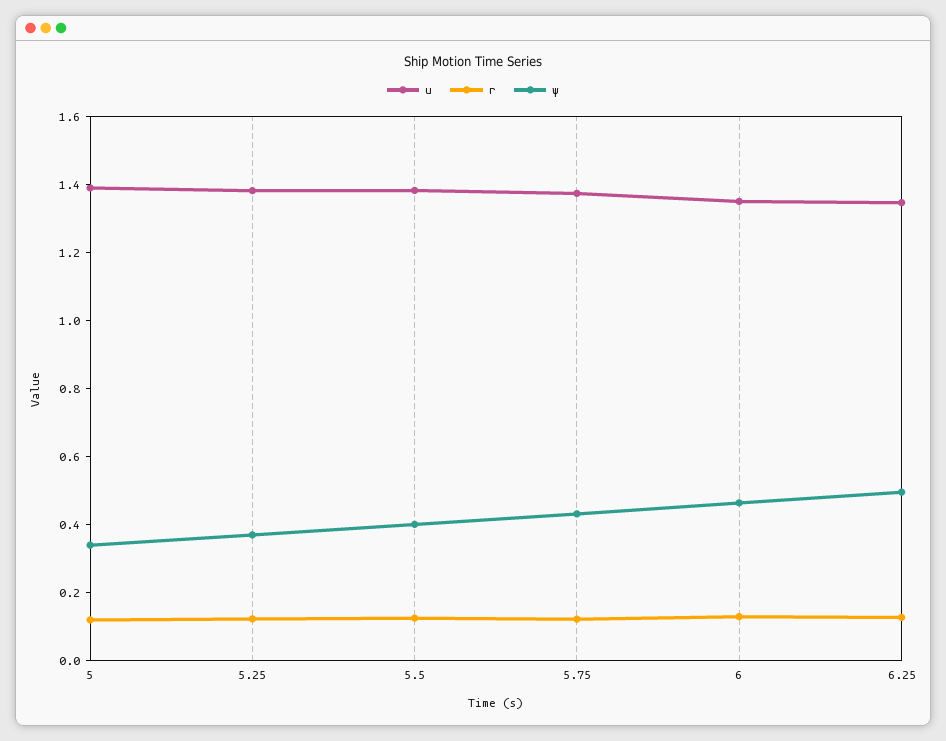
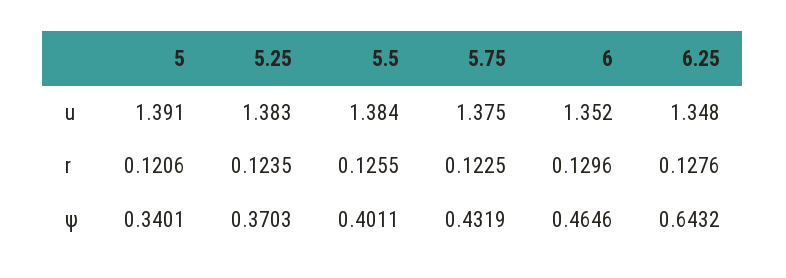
ψ, 6.25: 0.5 -> 0.6432

